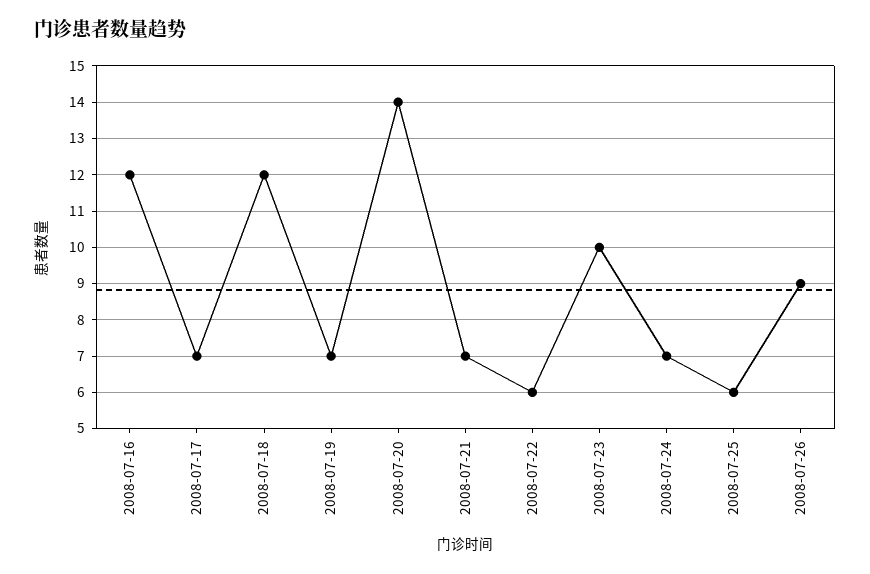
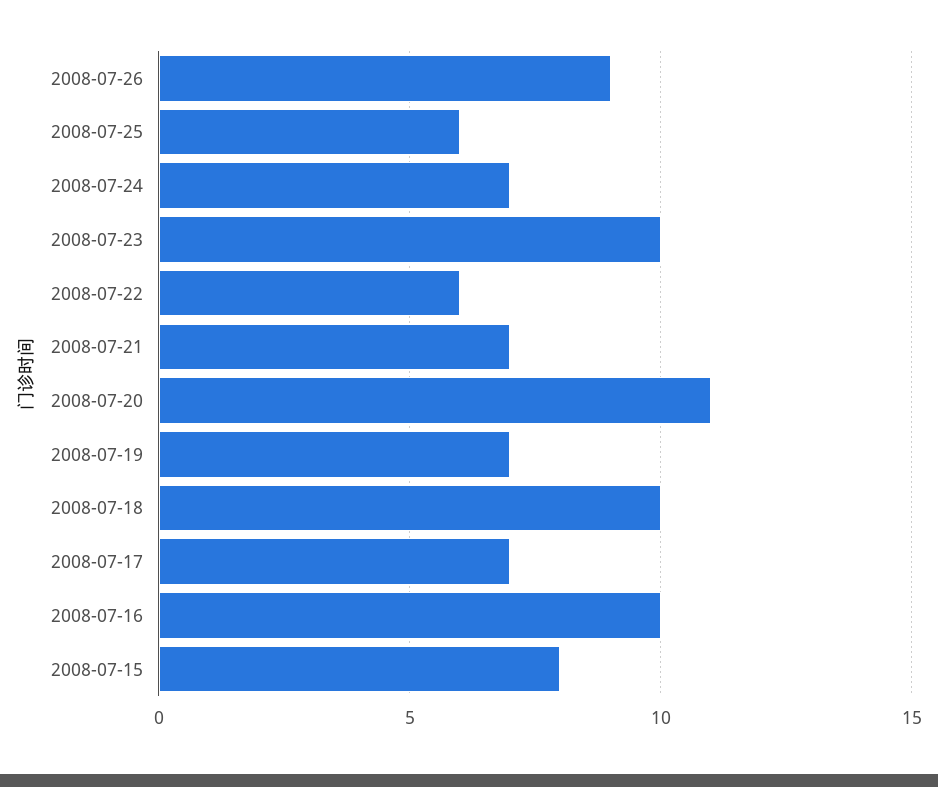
2008-07-16: 12 -> 10
2008-07-18: 12 -> 10
2008-07-20: 14 -> 11
2008-07-15: none -> 8

